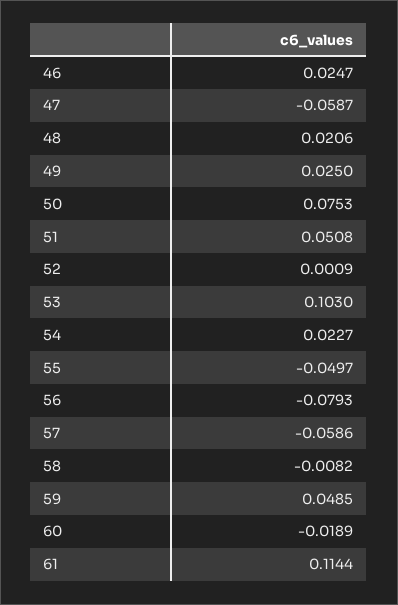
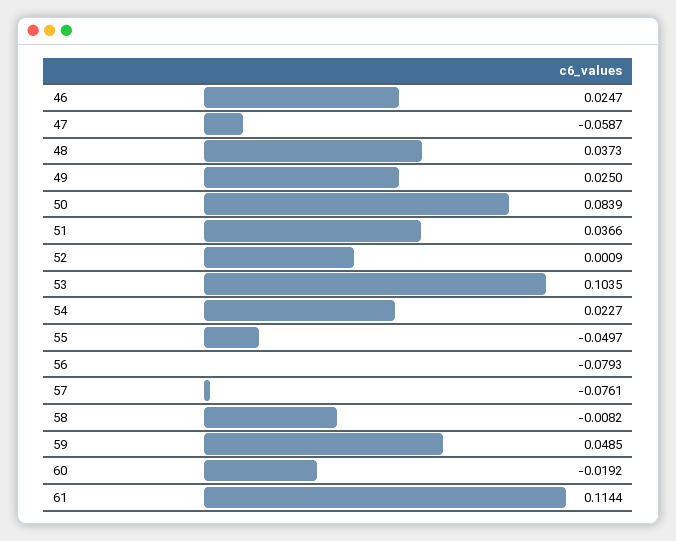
48: 0.0206 -> 0.0373
50: 0.0753 -> 0.0839
51: 0.0508 -> 0.0366
53: 0.103 -> 0.1035
57: -0.0586 -> -0.0761
60: -0.0189 -> -0.0192

